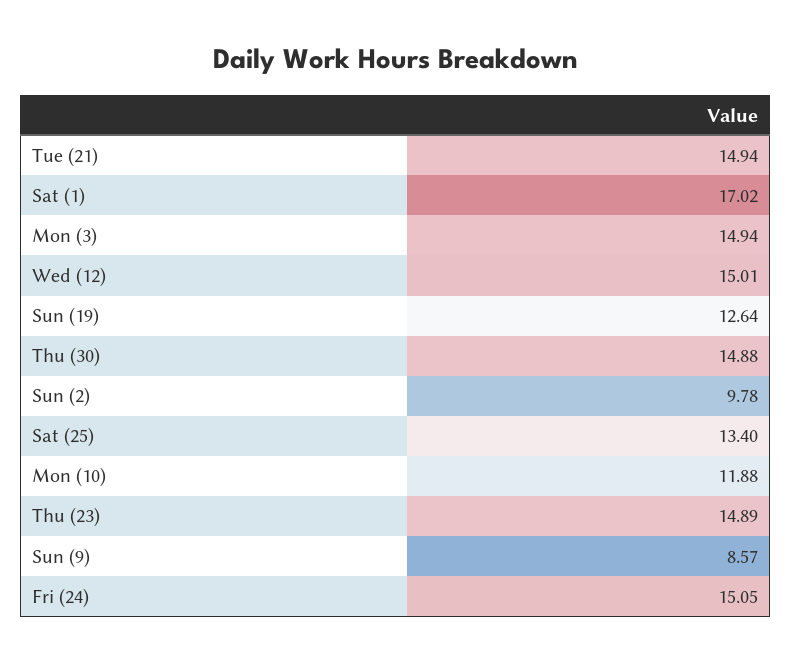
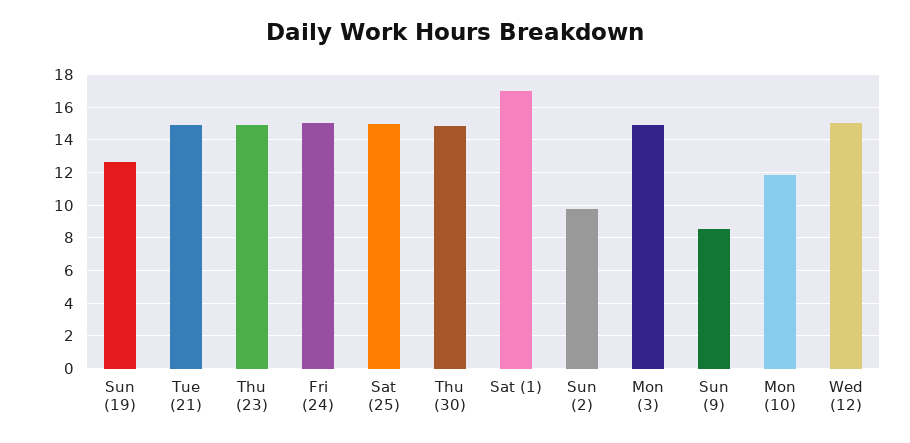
Sat (25): 13.4 -> 15

